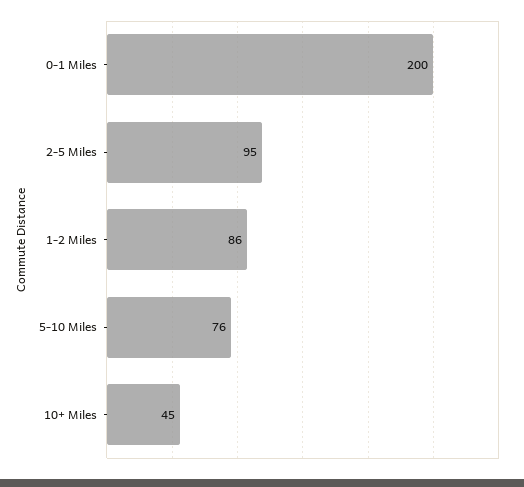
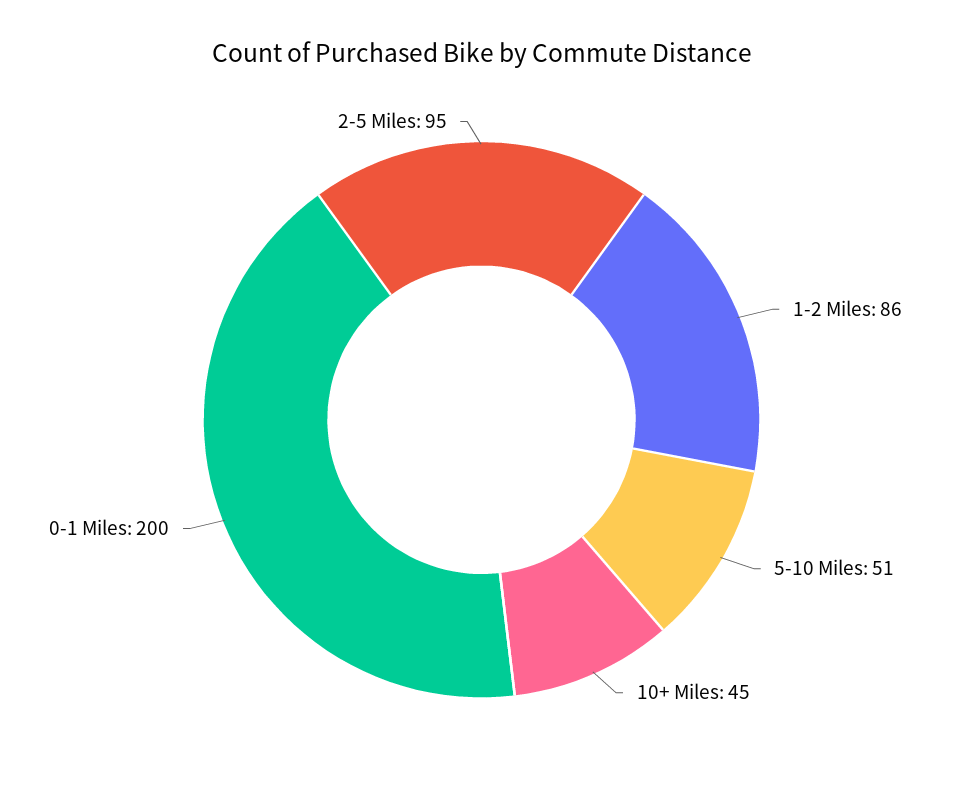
5-10 Miles: 76 -> 51

